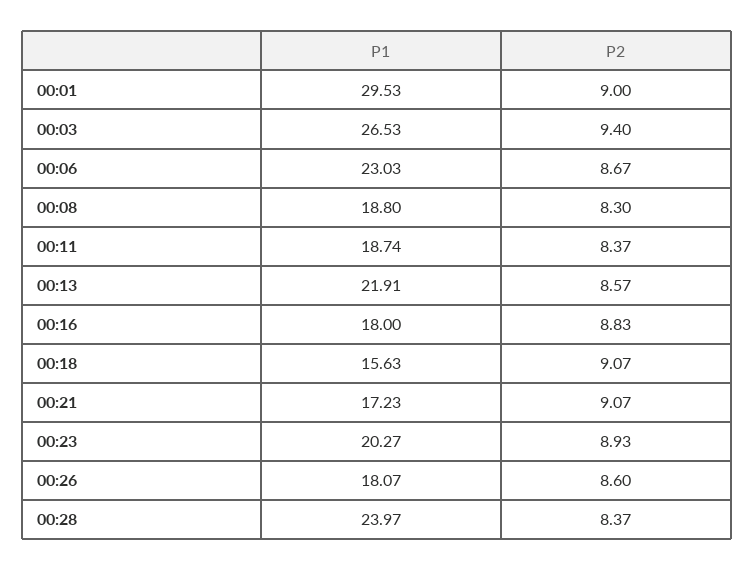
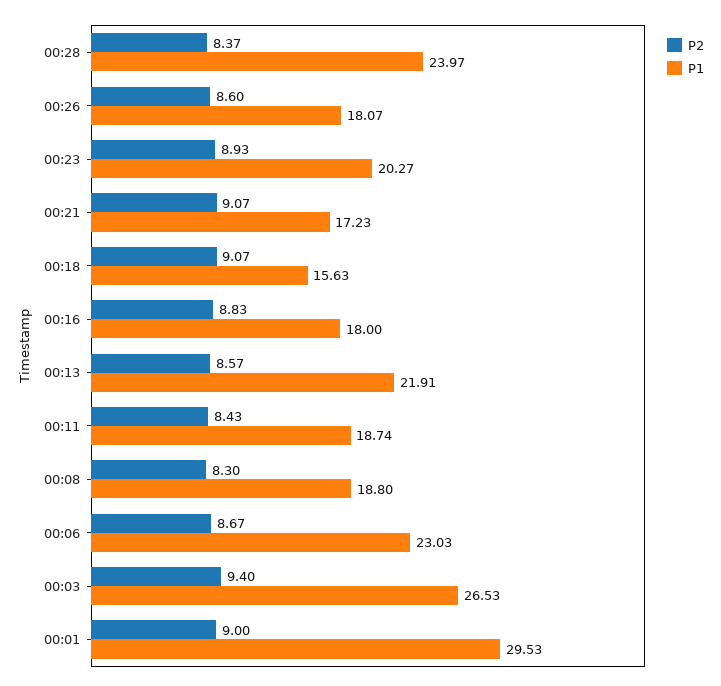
P2, 00:11: 8.37 -> 8.43

